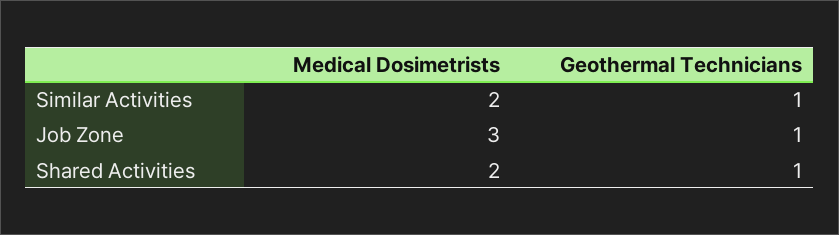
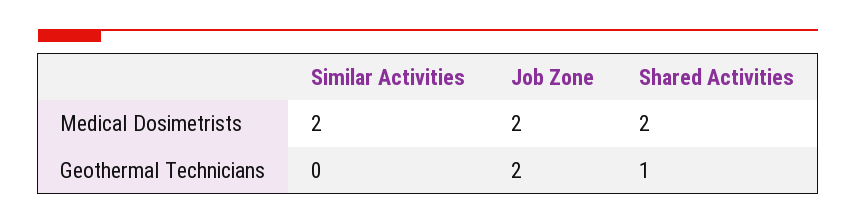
Geothermal Technicians, Similar Activities: 1 -> 0
Medical Dosimetrists, Job Zone: 3 -> 2
Geothermal Technicians, Job Zone: 1 -> 2

